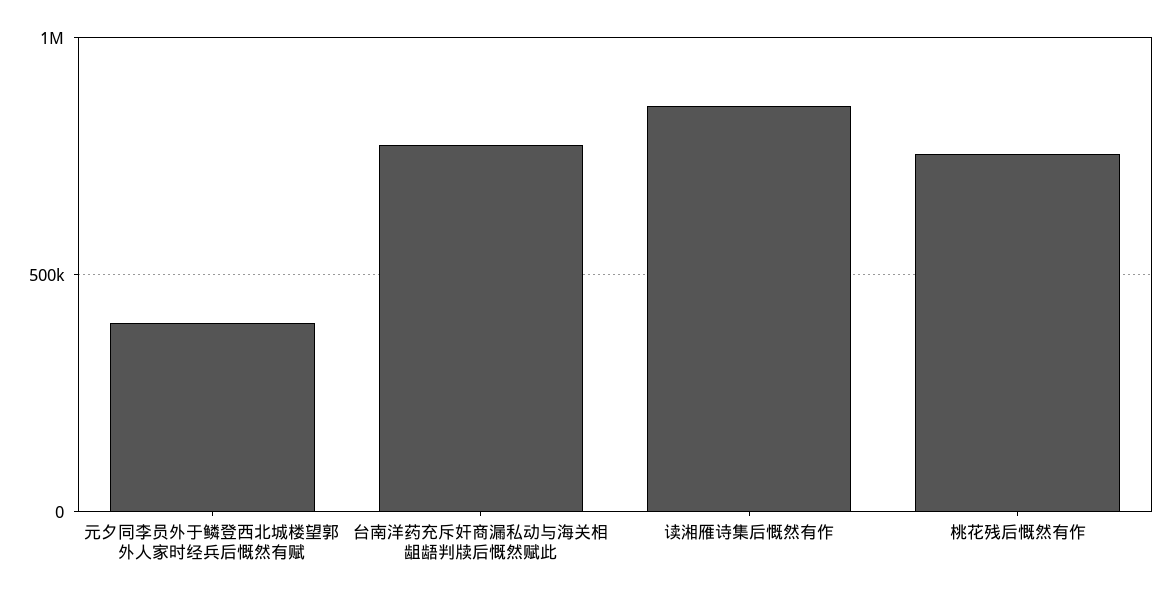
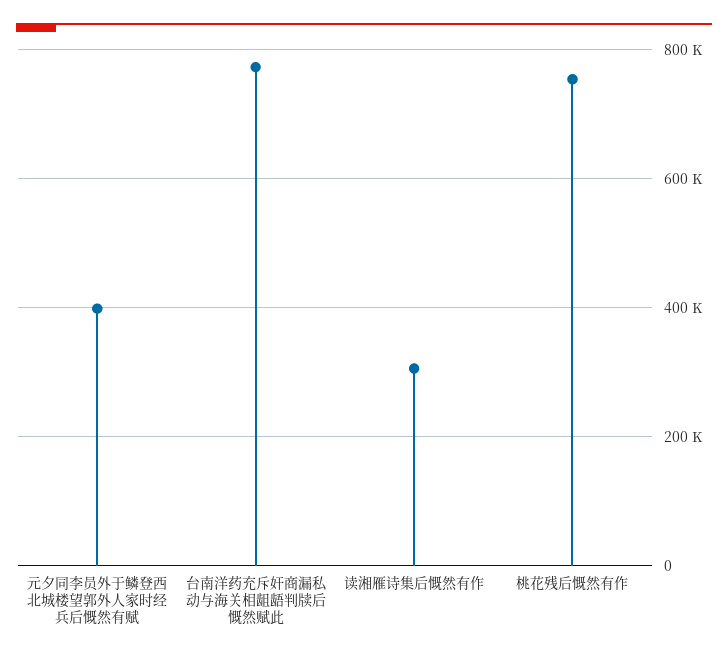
读湘雁诗集后慨然有作: 850000 -> 300000

